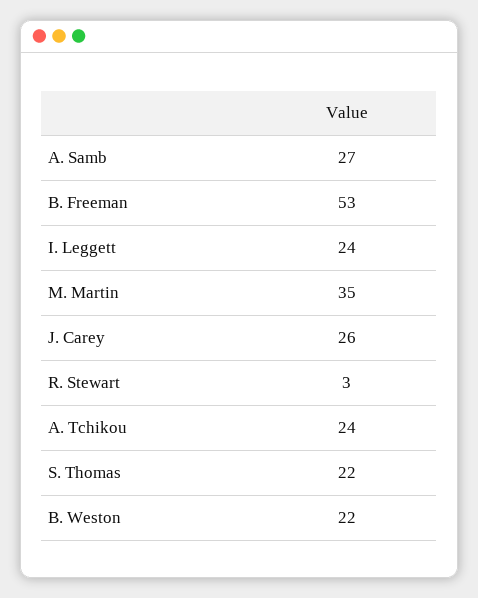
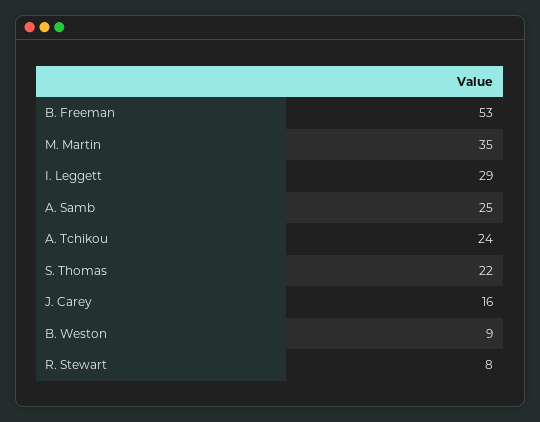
A. Samb: 27 -> 25
I. Leggett: 24 -> 29
J. Carey: 26 -> 16
R. Stewart: 3 -> 8
B. Weston: 22 -> 9

